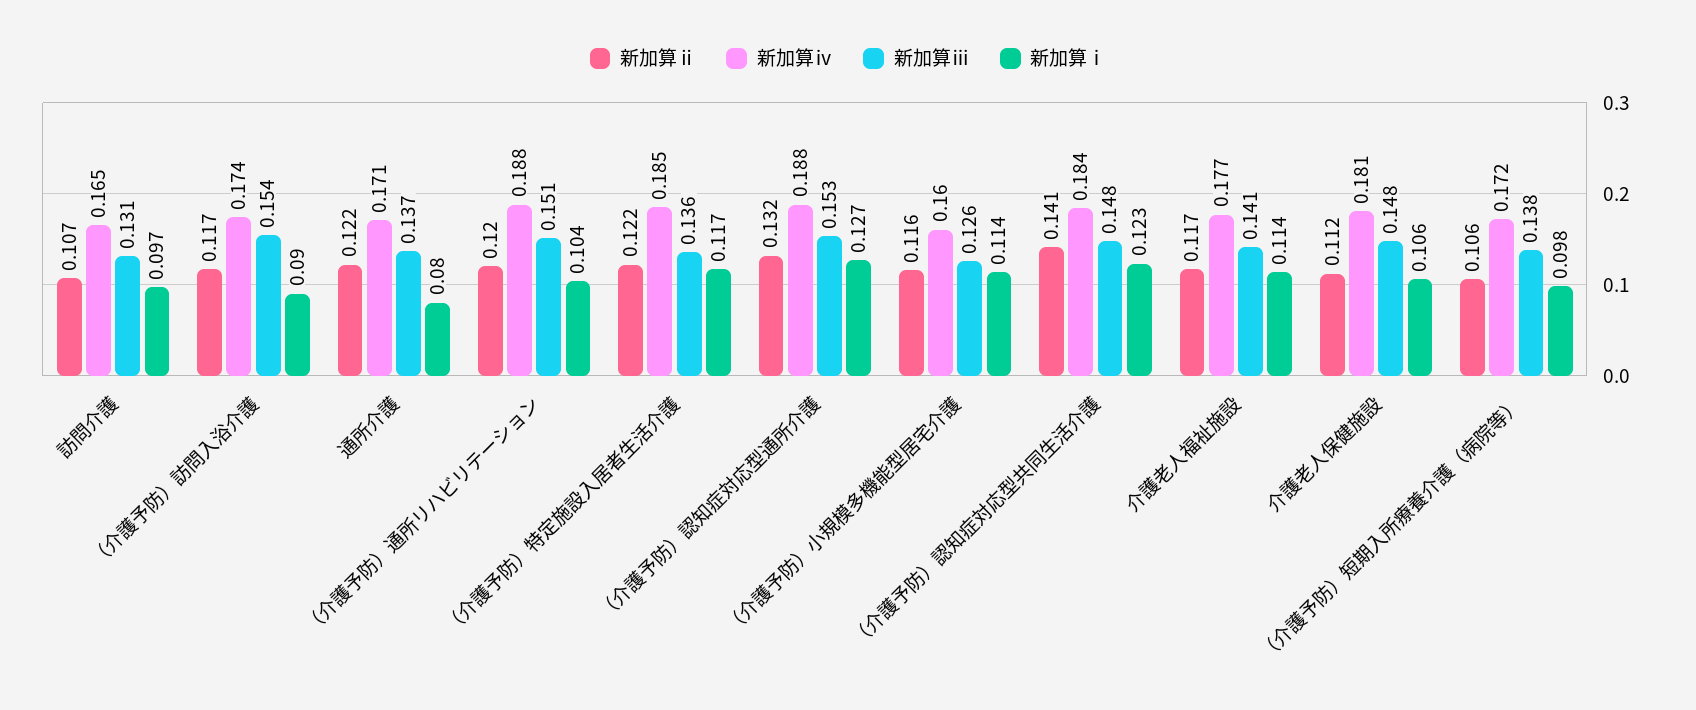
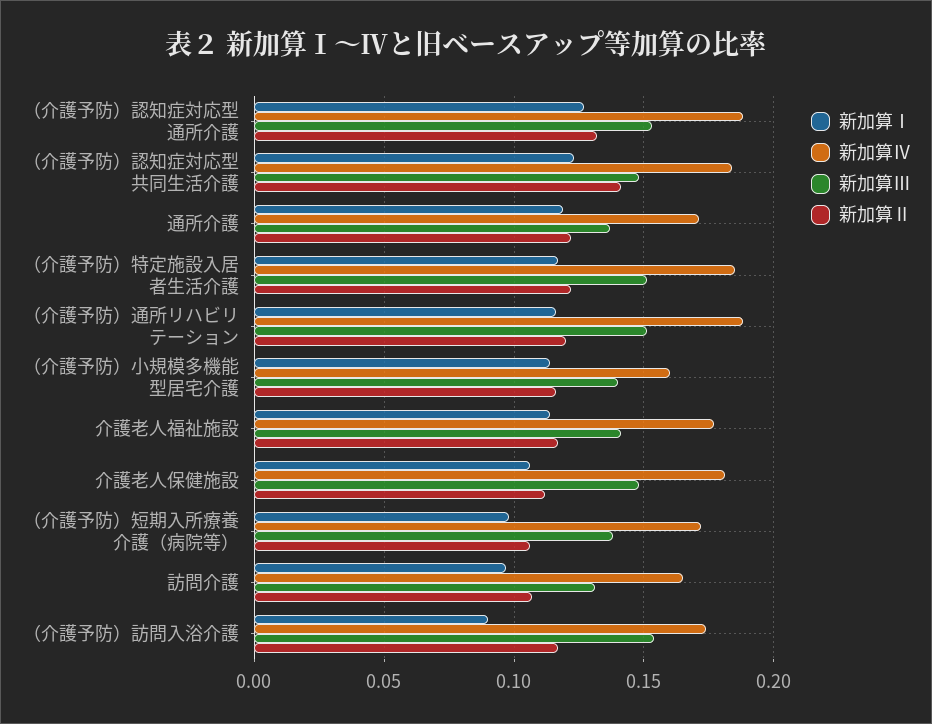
新加算ⅰ, 通所介護: 0.08 -> 0.12
新加算ⅰ, （介護予防）通所リハビリテーション: 0.104 -> 0.115
新加算ⅲ, （介護予防）特定施設入居者生活介護: 0.136 -> 0.15
新加算ⅲ, （介護予防）小規模多機能型居宅介護: 0.126 -> 0.14

